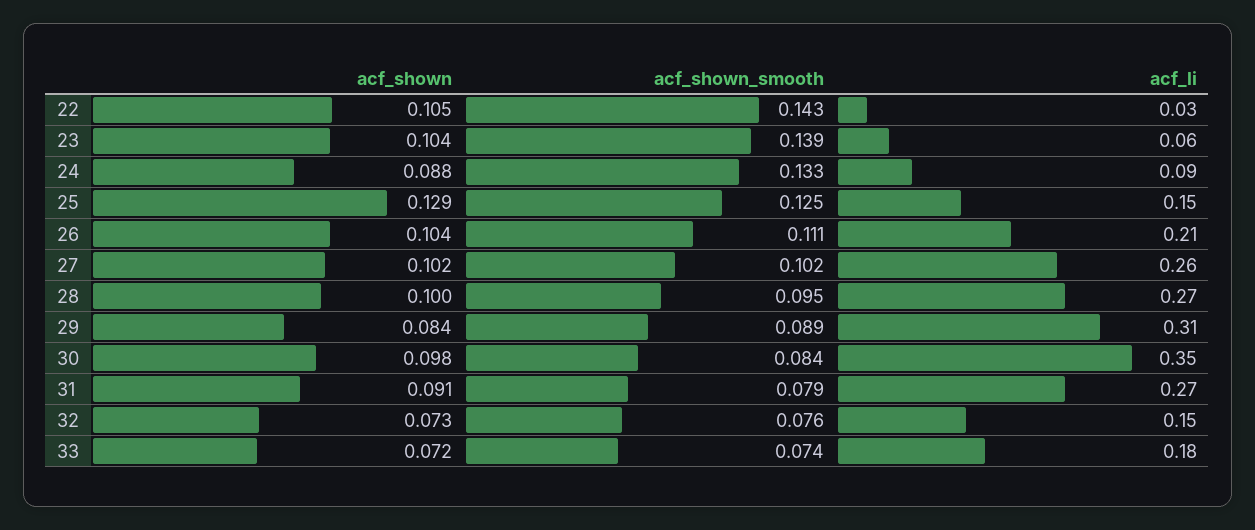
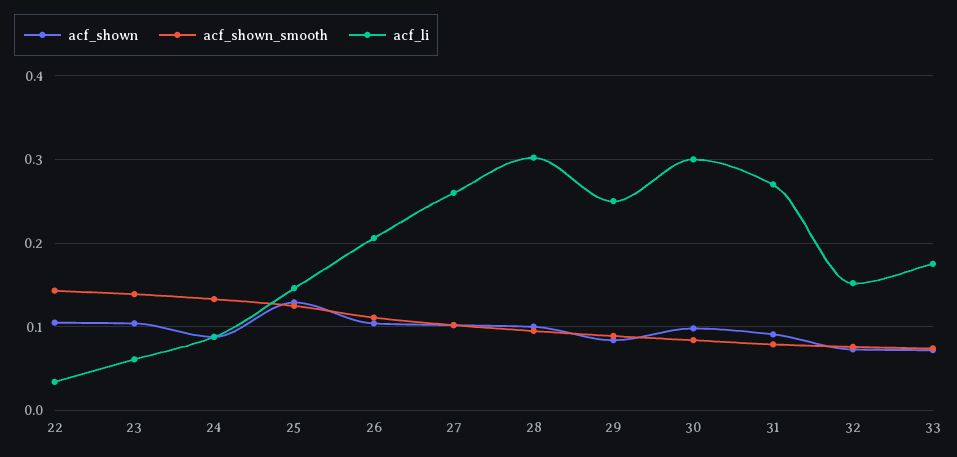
acf_li, 28: 0.27 -> 0.3
acf_li, 29: 0.31 -> 0.25
acf_li, 30: 0.35 -> 0.3

